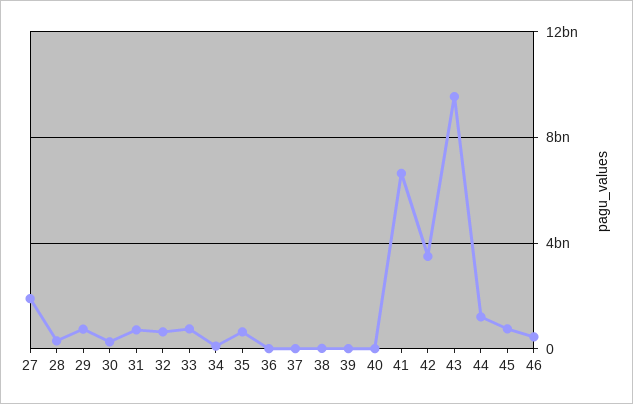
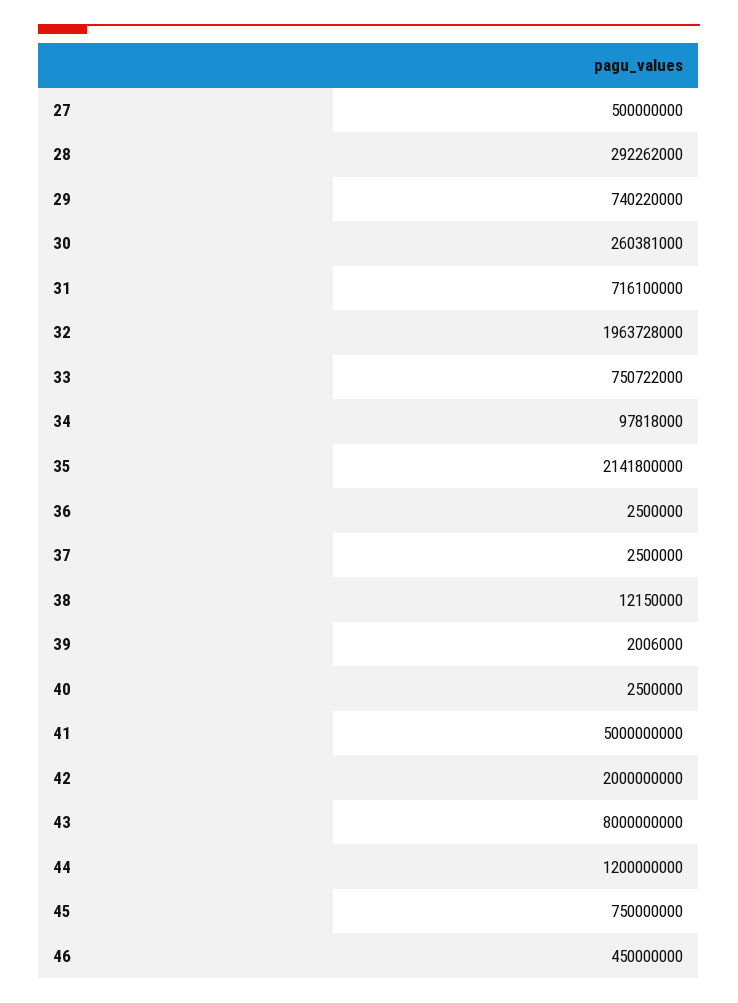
27: 2000000000 -> 500000000
32: 500000000 -> 1963728000
35: 500000000 -> 2141800000
41: 6500000000 -> 5000000000
42: 3500000000 -> 2000000000
43: 9500000000 -> 8000000000

